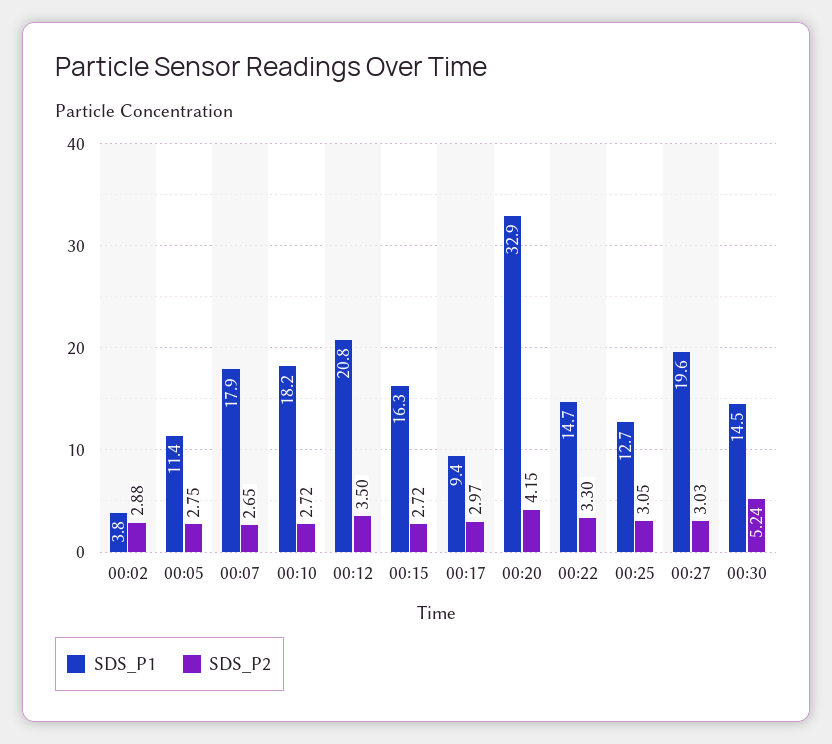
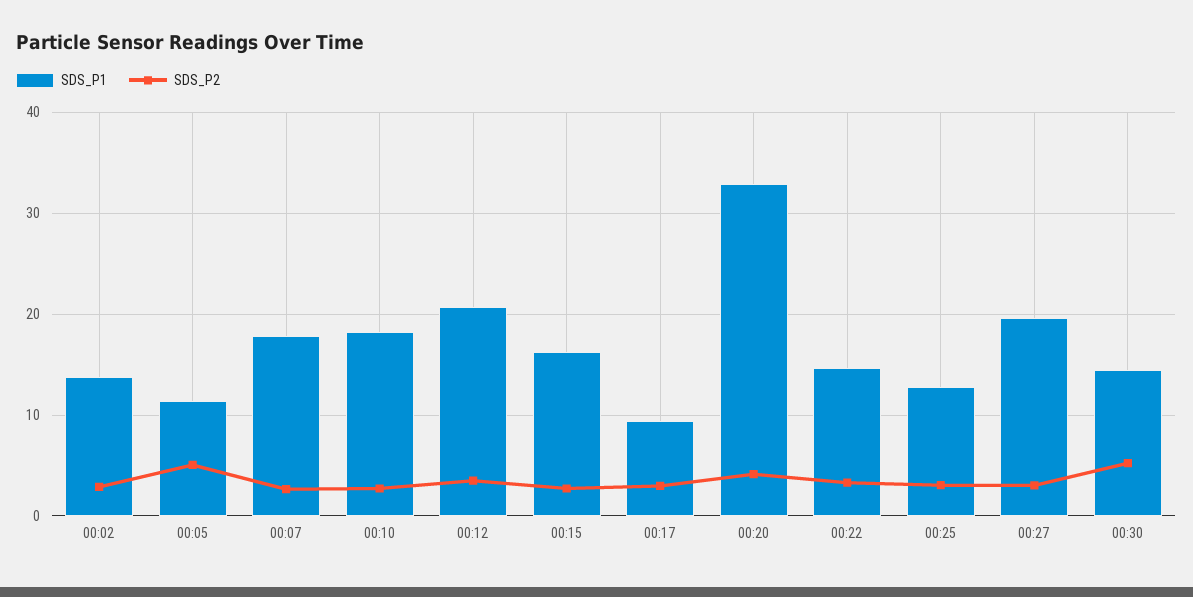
SDS_P1, 00:02: 3.8 -> 14
SDS_P2, 00:05: 2.75 -> 5

